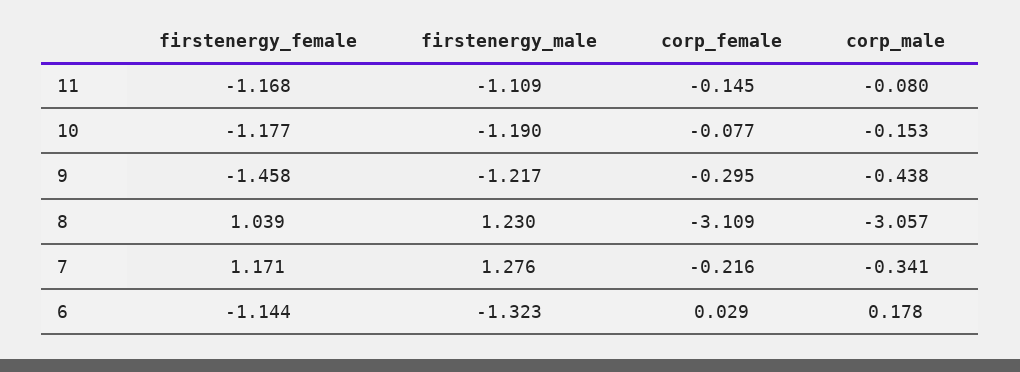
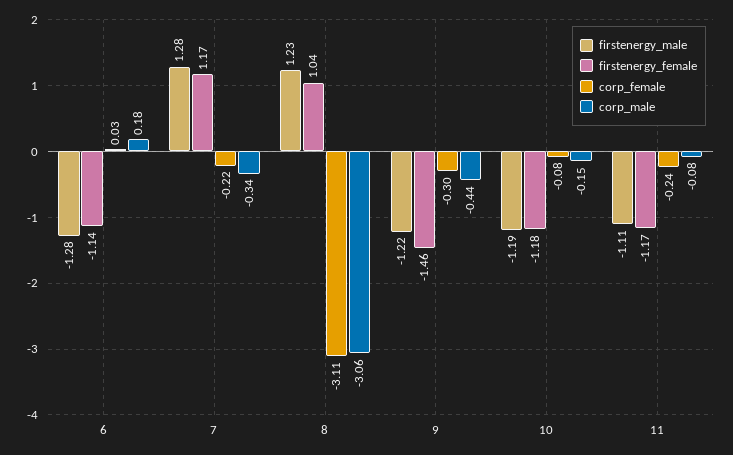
corp_female, 11: -0.145 -> -0.24
firstenergy_male, 6: -1.323 -> -1.28

